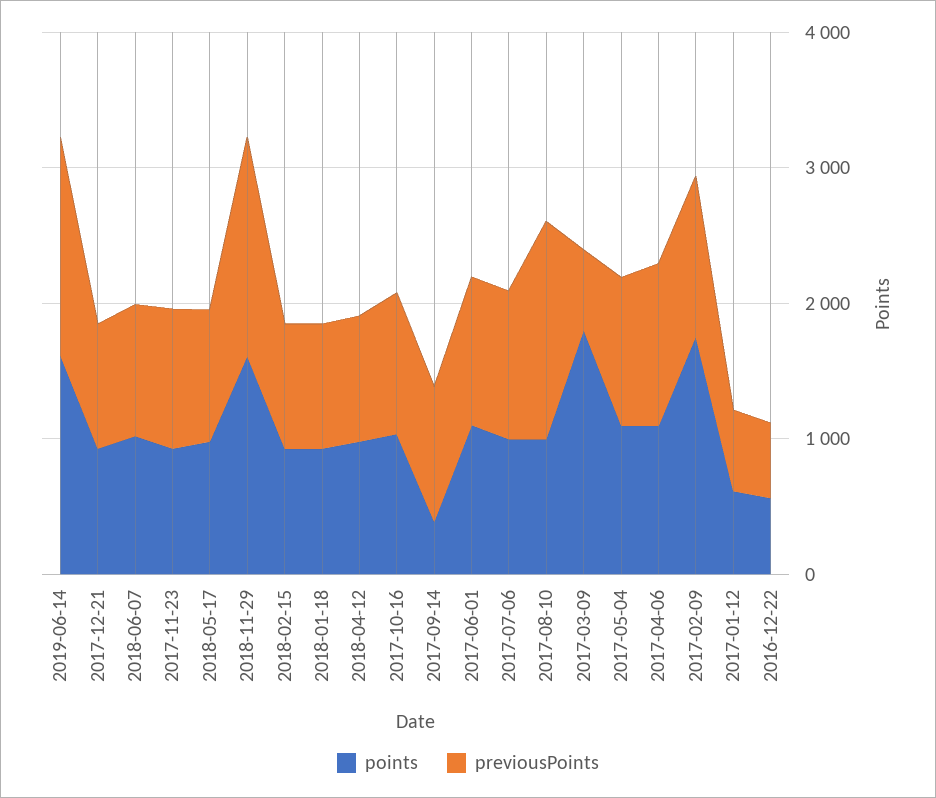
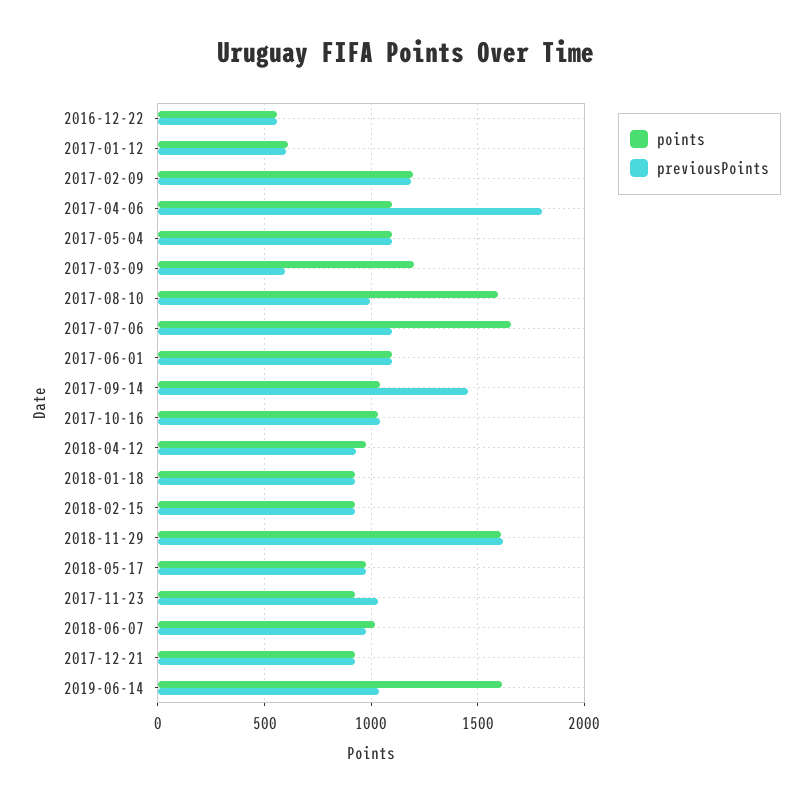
previousPoints, 2019-06-14: 1600 -> 1050
points, 2017-09-14: 400 -> 1050
previousPoints, 2017-09-14: 1000 -> 1450
points, 2017-07-06: 1000 -> 1650
points, 2017-08-10: 1000 -> 1600
previousPoints, 2017-08-10: 1600 -> 1000
points, 2017-03-09: 1800 -> 1200
previousPoints, 2017-04-06: 1200 -> 1800
points, 2017-02-09: 1800 -> 1200

